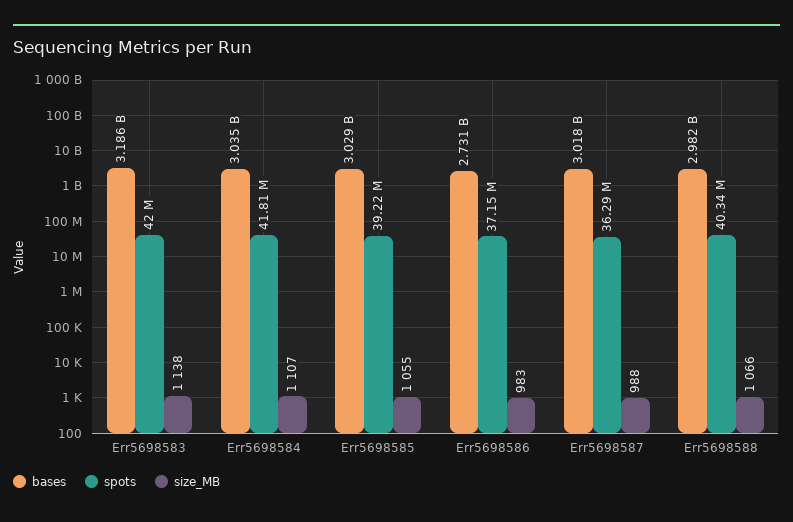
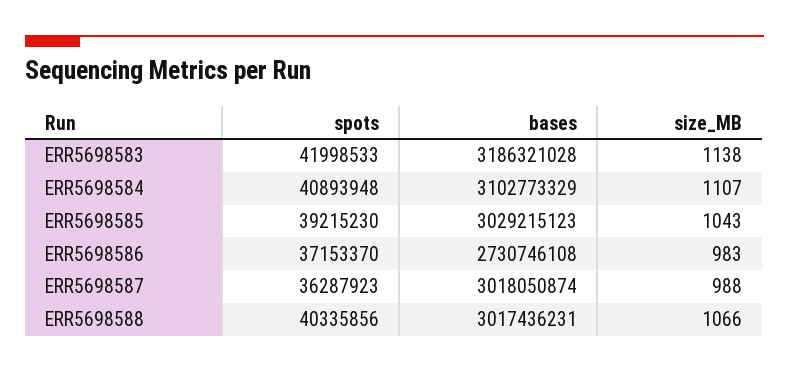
bases, Err5698584: 3035000000 -> 3102773329
spots, Err5698584: 41810000 -> 40893948
size_MB, Err5698585: 1055 -> 1043
bases, Err5698588: 2982000000 -> 3017436231

